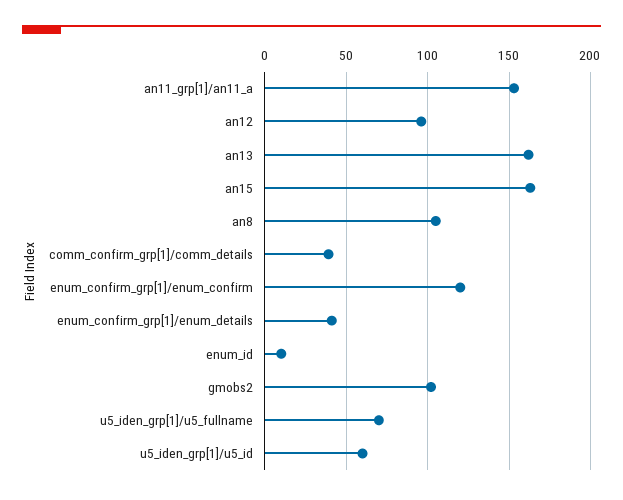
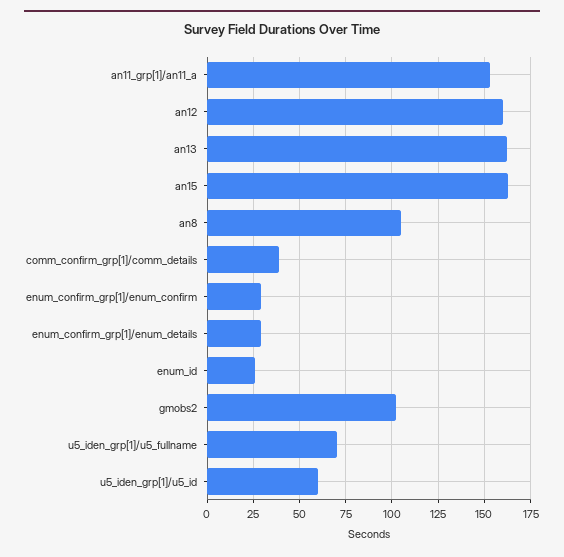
an12: 95 -> 160
enum_confirm_grp[1]/enum_confirm: 120 -> 30
enum_confirm_grp[1]/enum_details: 40 -> 30
enum_id: 10 -> 25

